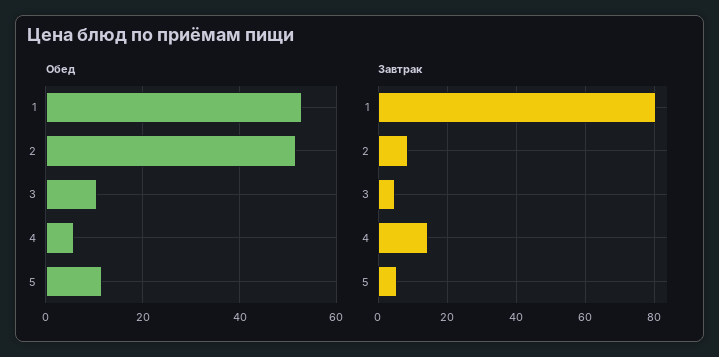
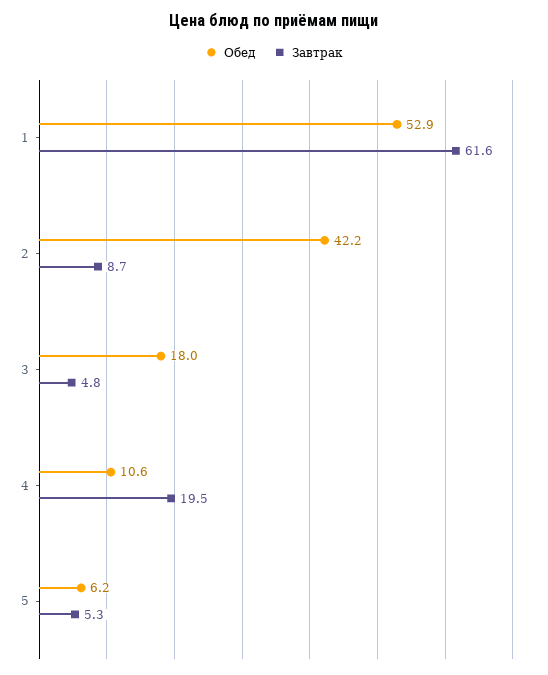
Обед, 2: 52 -> 42.2
Обед, 3: 10 -> 18
Обед, 4: 6 -> 10.6
Обед, 5: 12 -> 6.2
Завтрак, 1: 80 -> 61.6
Завтрак, 4: 14 -> 19.5

